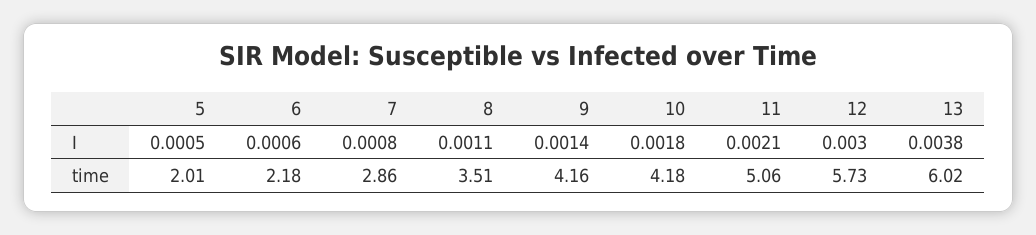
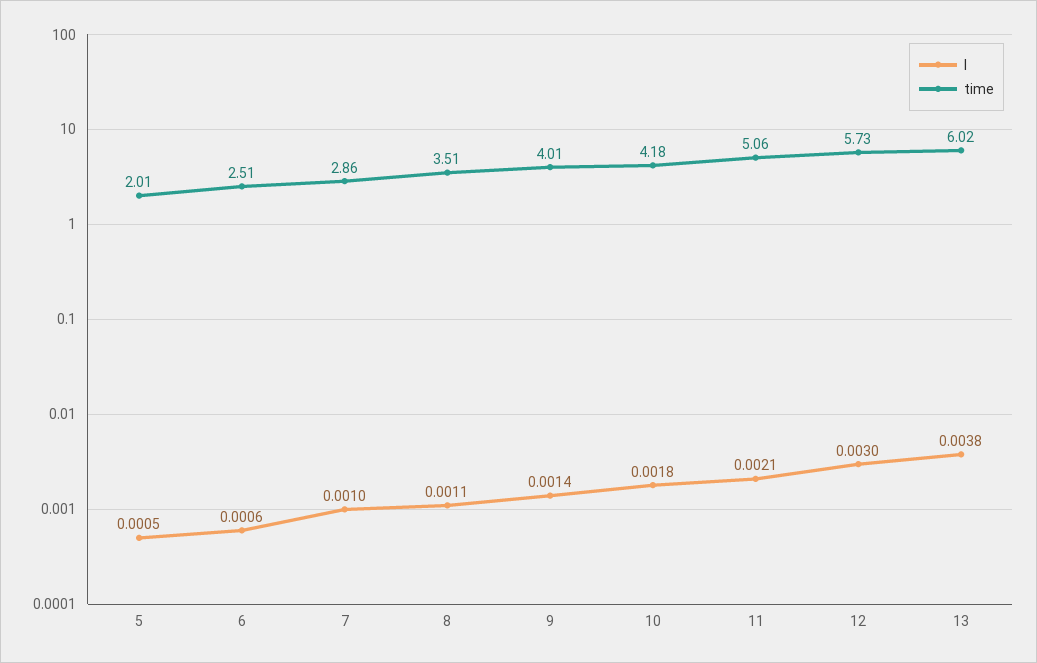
I, 7: 0.0008 -> 0.001
time, 6: 2.18 -> 2.51
time, 9: 4.16 -> 4.01

